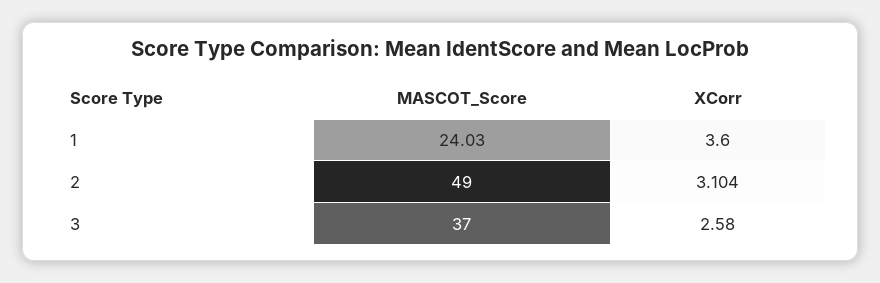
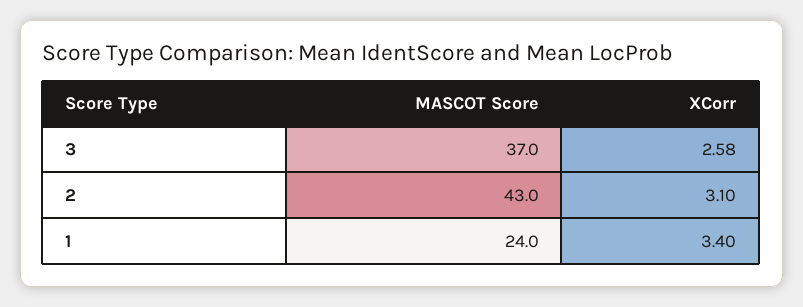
XCorr, 1: 3.6 -> 3.4
MASCOT_Score, 2: 49 -> 43

